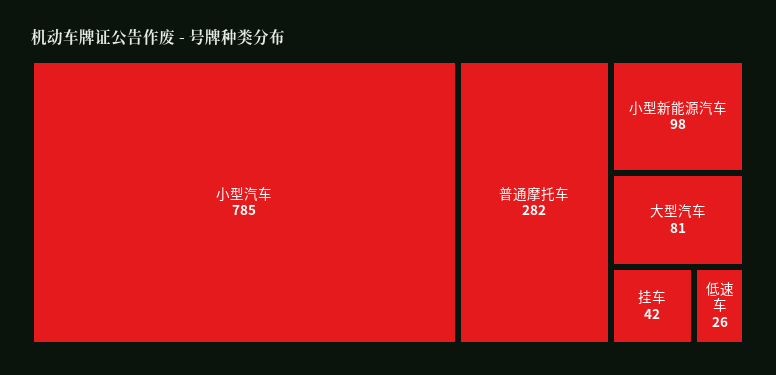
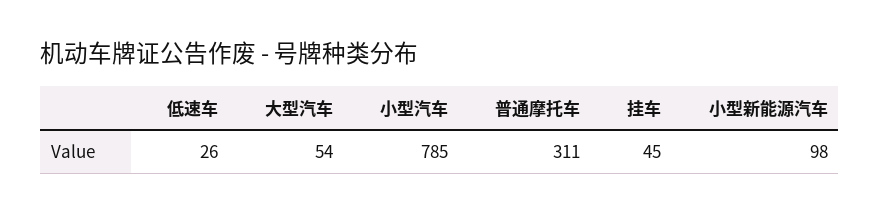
普通摩托车: 282 -> 311
大型汽车: 81 -> 54
挂车: 42 -> 45

